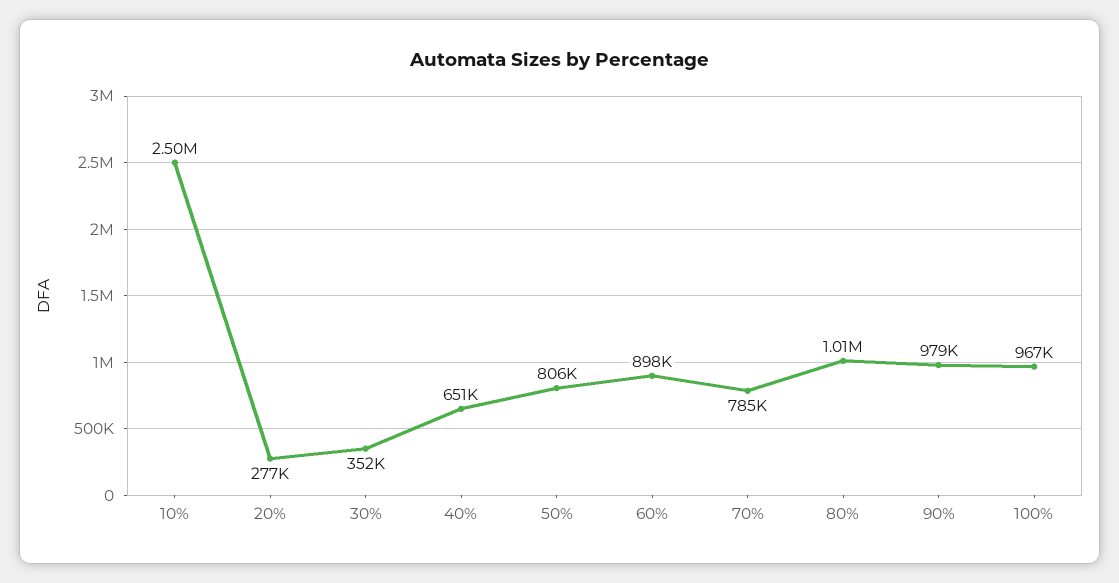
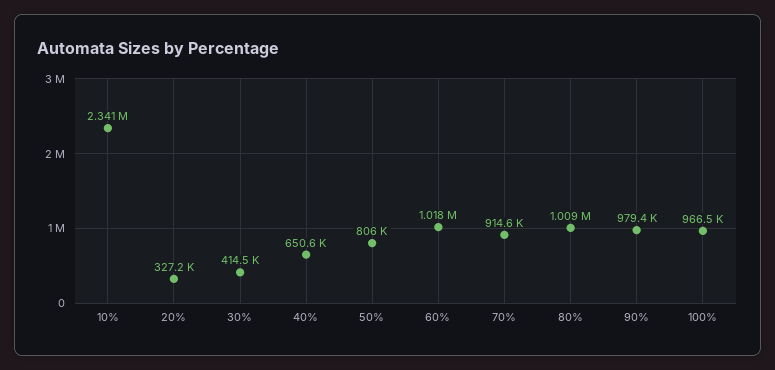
10%: 2500000 -> 2341000
20%: 277000 -> 327200
30%: 352000 -> 414500
60%: 898000 -> 1018000
70%: 785000 -> 914600

